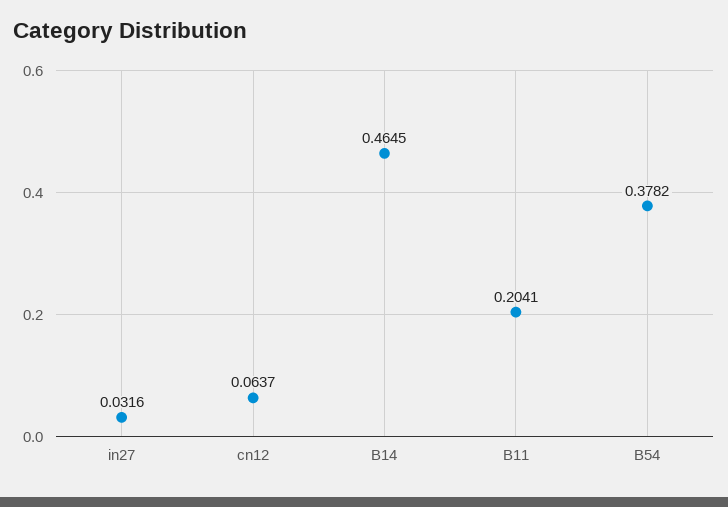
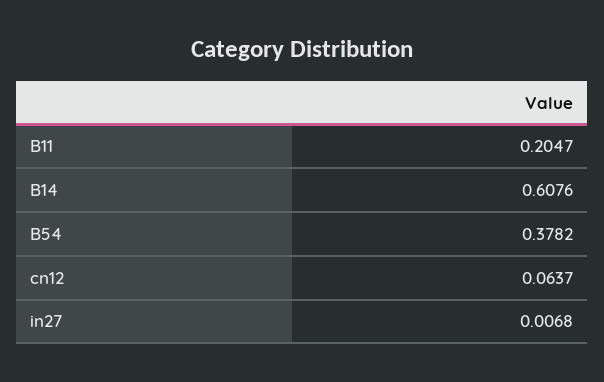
in27: 0.0316 -> 0.0068
B14: 0.4645 -> 0.6076
B11: 0.2041 -> 0.2047

